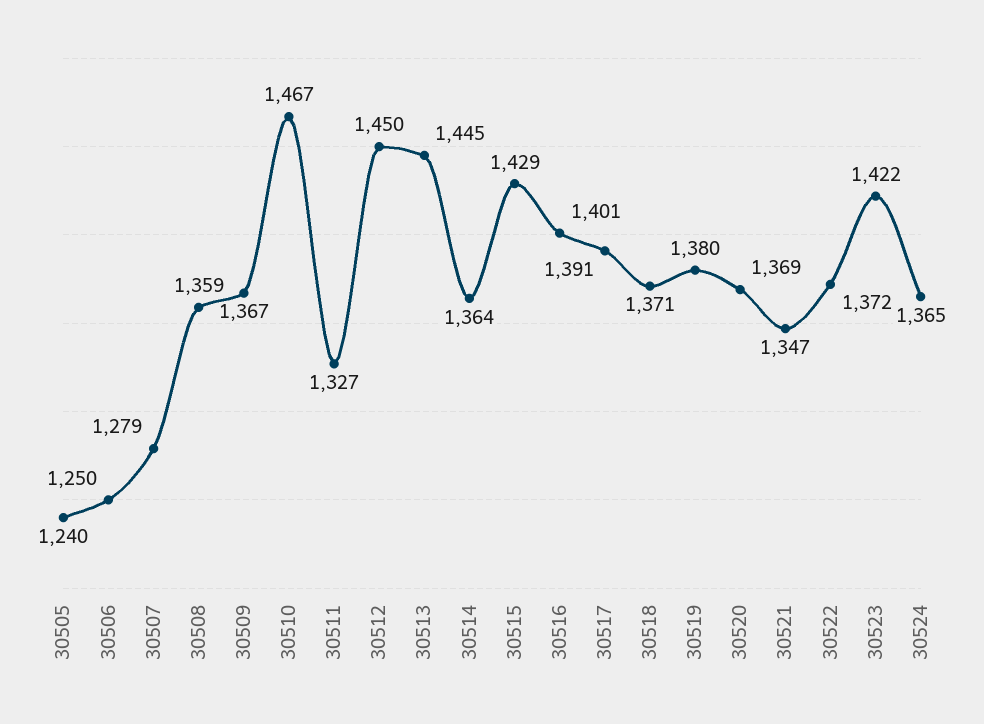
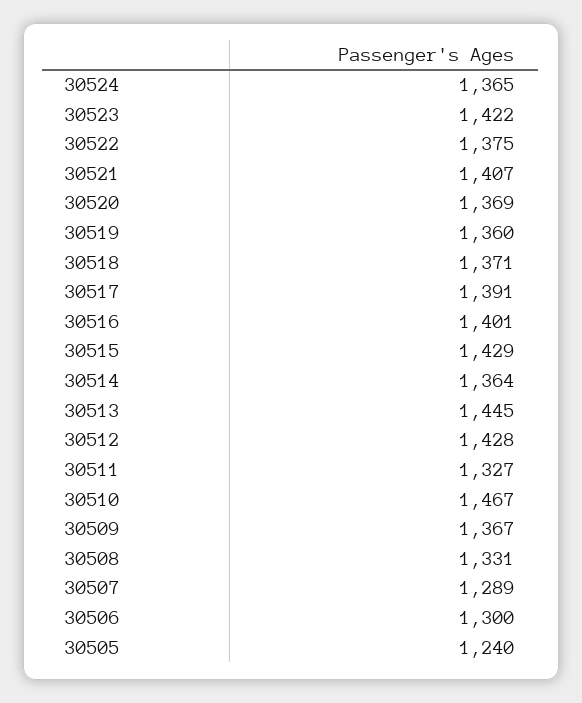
30506: 1250 -> 1300
30507: 1279 -> 1289
30508: 1359 -> 1331
30512: 1450 -> 1428
30519: 1380 -> 1360
30521: 1347 -> 1407
30522: 1372 -> 1375

